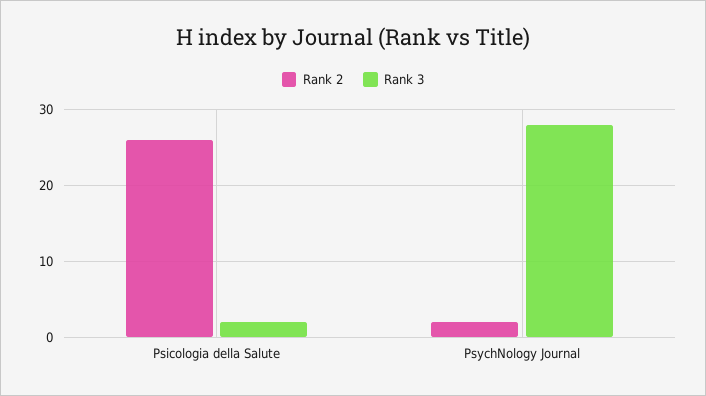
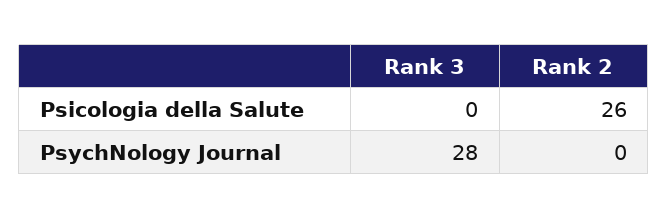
Rank 3, Psicologia della Salute: 2 -> 0
Rank 2, PsychNology Journal: 2 -> 0

